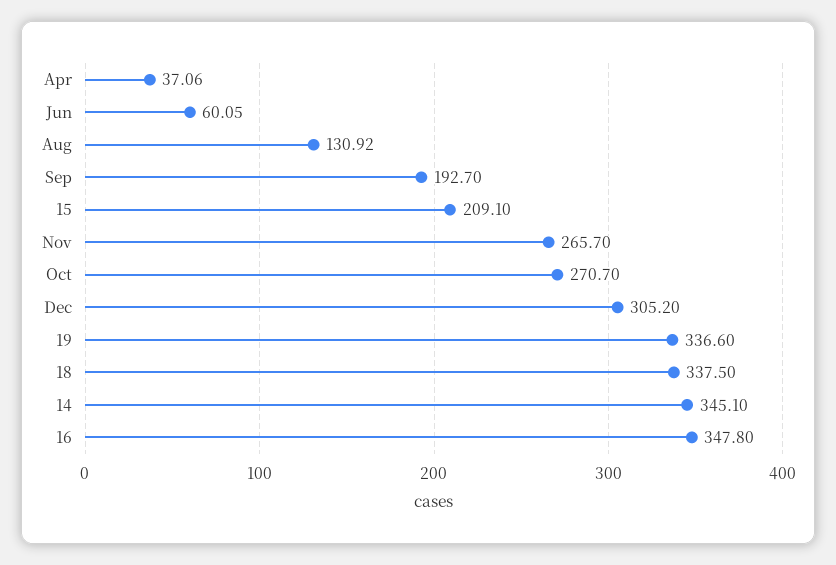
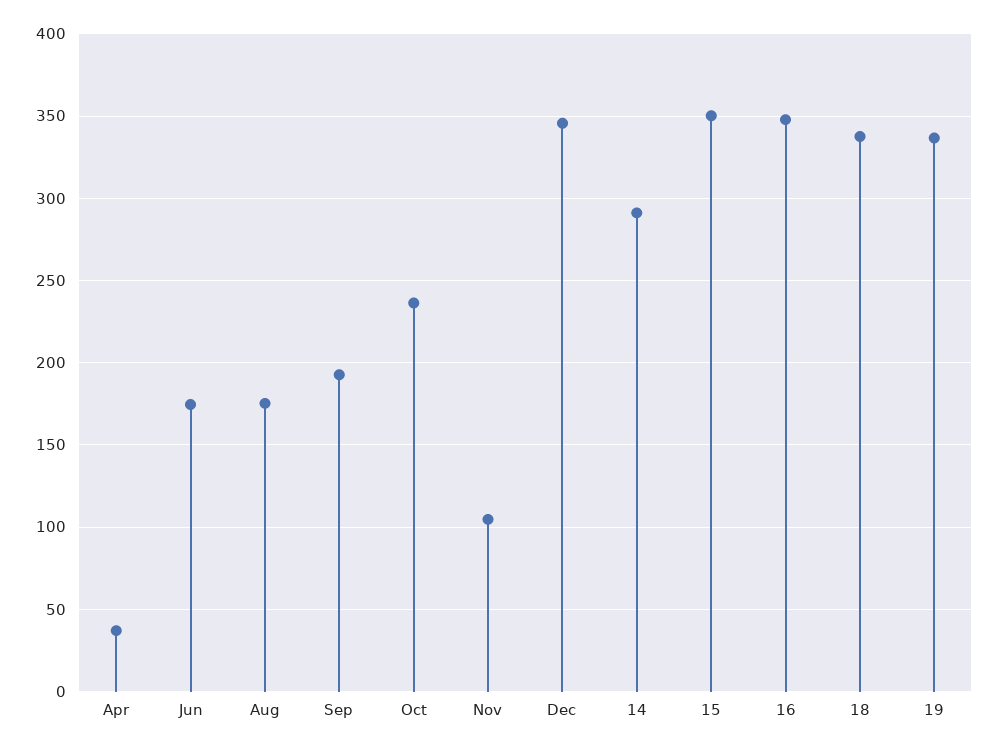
Jun: 60.05 -> 175
Aug: 130.92 -> 175
15: 209.1 -> 350
Nov: 265.7 -> 105
Oct: 270.7 -> 235
Dec: 305.2 -> 345
14: 345.1 -> 290

